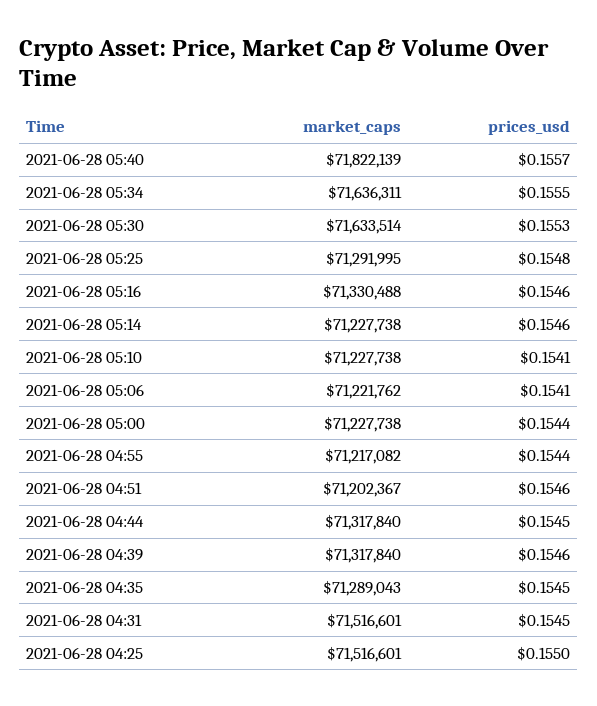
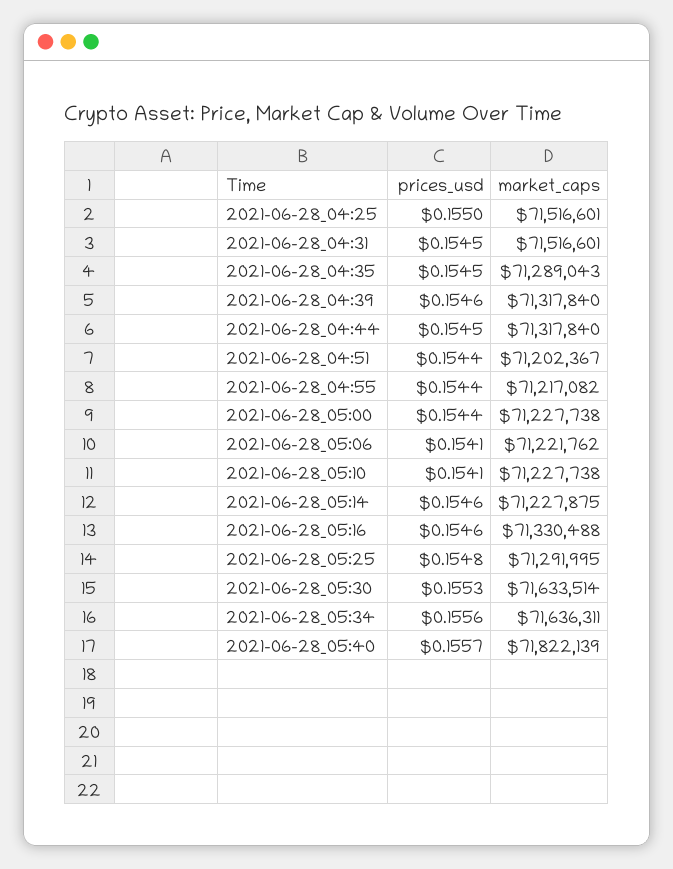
prices_usd, 2021-06-28 05:34: 0.1555 -> 0.1556
market_caps, 2021-06-28 05:14: 71227738 -> 71227875
prices_usd, 2021-06-28 04:51: 0.1546 -> 0.1544

